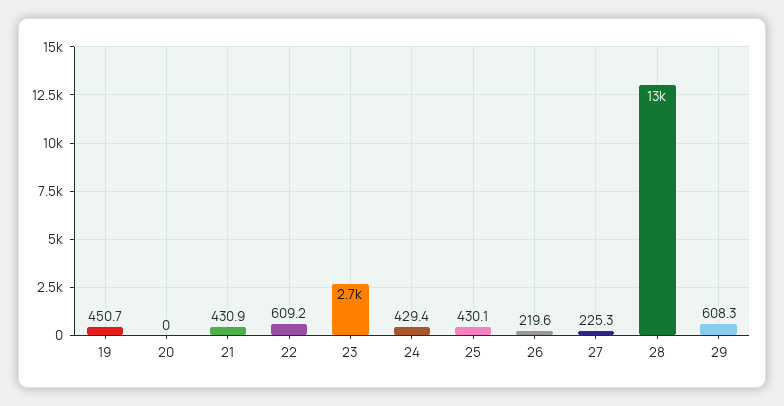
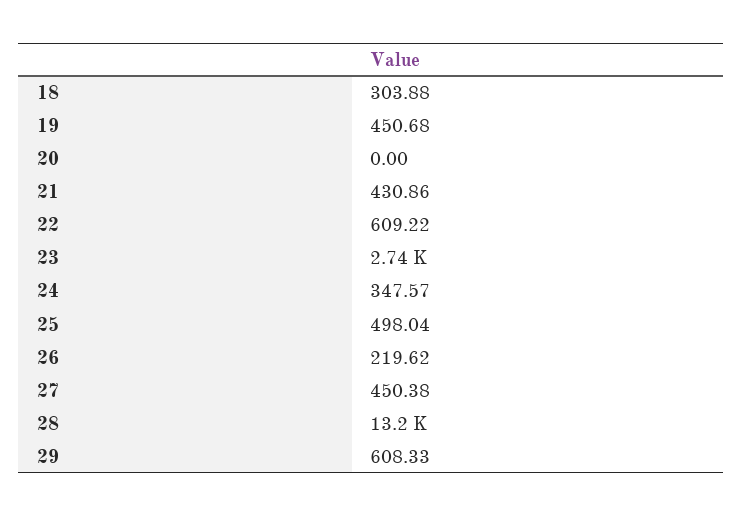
24: 429.4 -> 347.57
25: 430.1 -> 498.04
27: 225.3 -> 450.38
18: none -> 303.88

